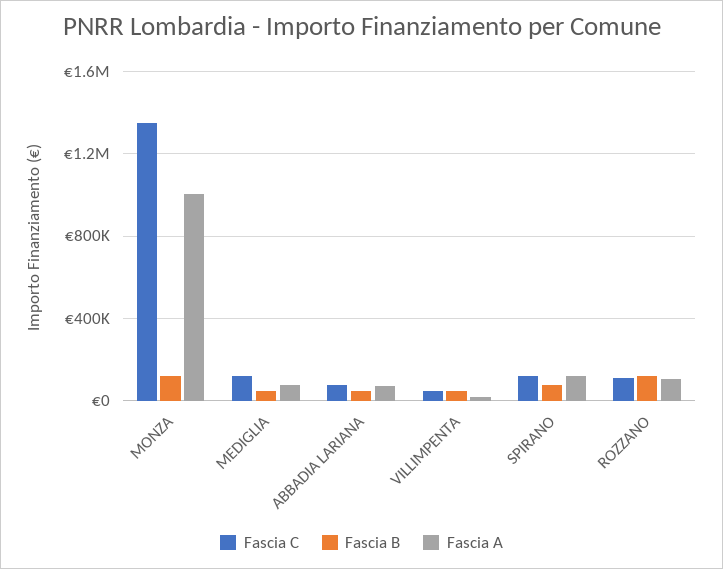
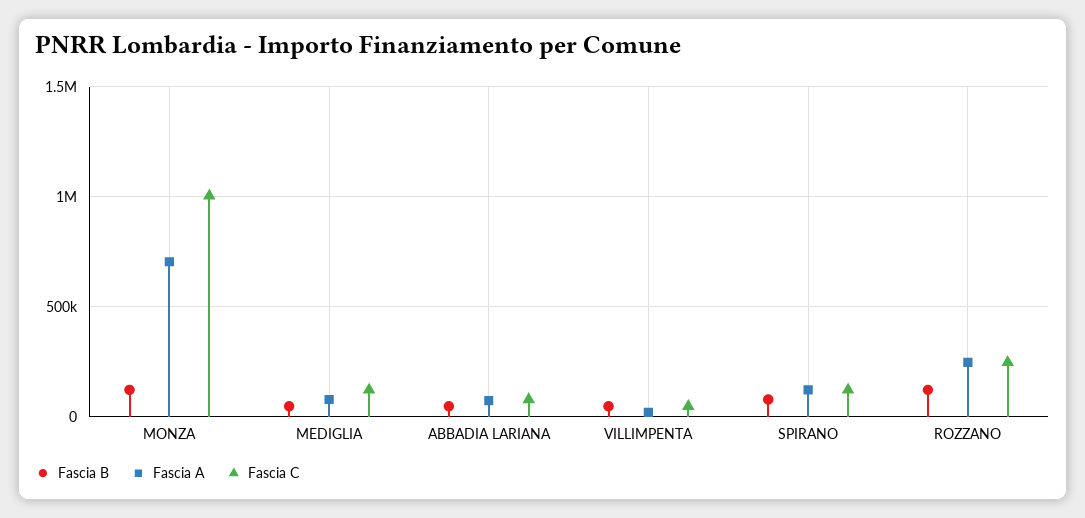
Fascia C, MONZA: 1350000 -> 1000000
Fascia A, MONZA: 1000000 -> 700000
Fascia C, ROZZANO: 100000 -> 250000
Fascia A, ROZZANO: 100000 -> 250000

